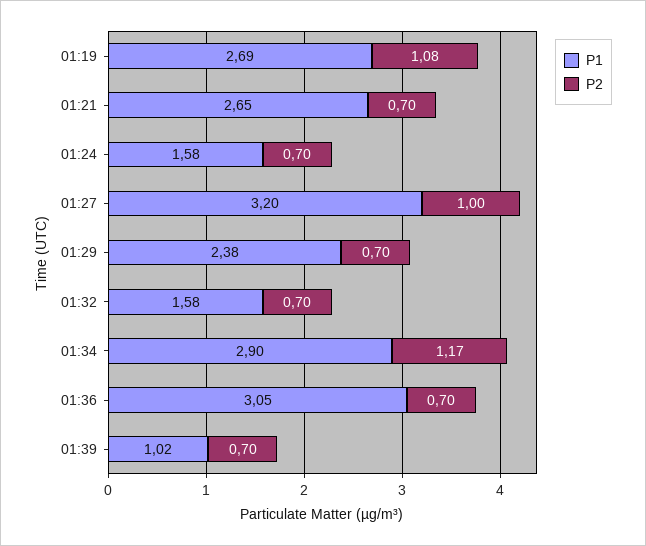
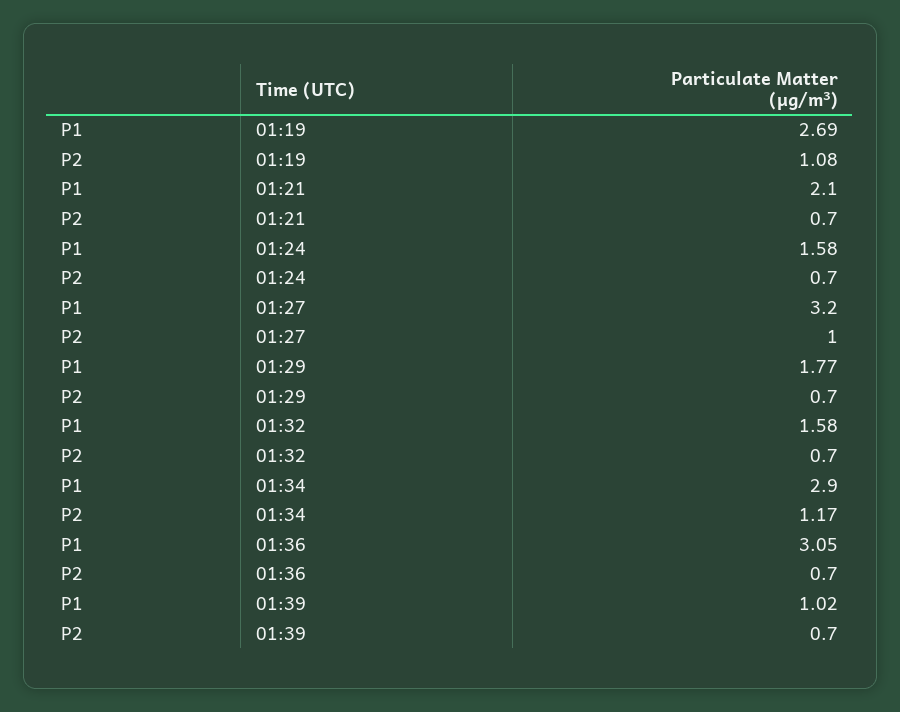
P1, 01:21: 2.65 -> 2.1
P1, 01:29: 2.38 -> 1.77

